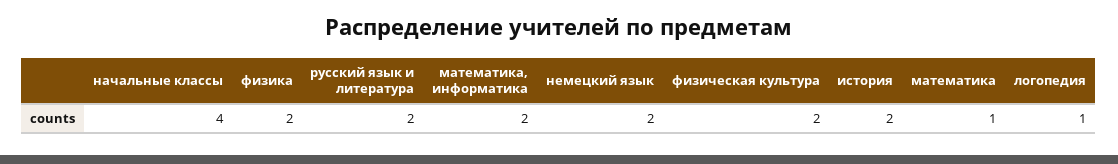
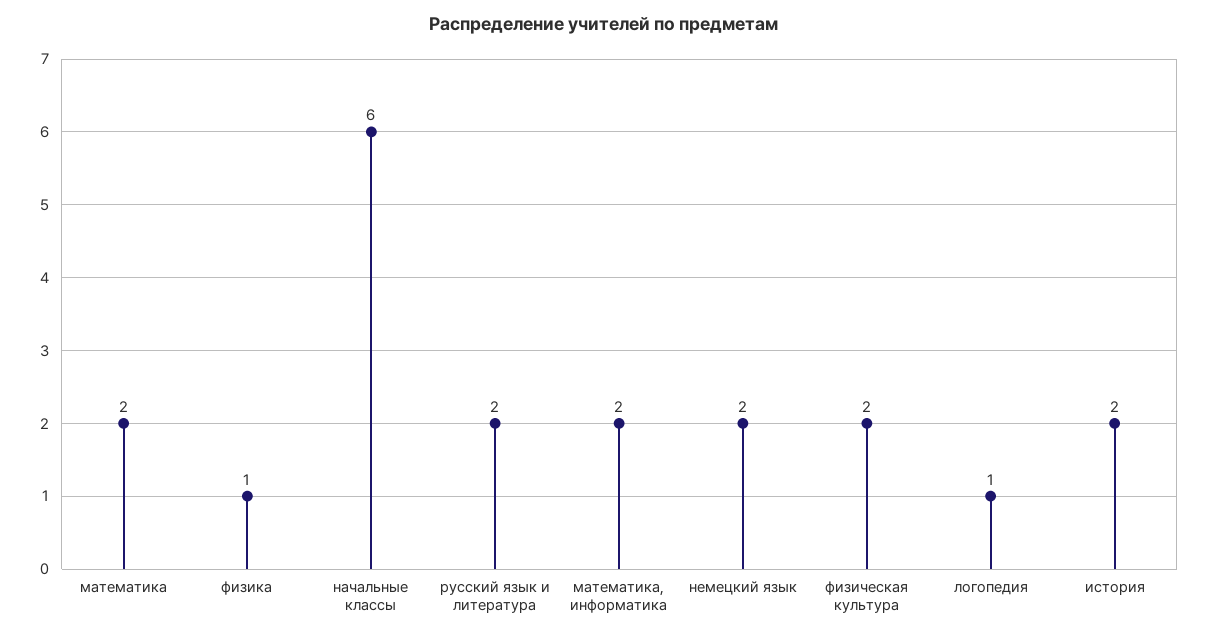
начальные классы: 4 -> 6
физика: 2 -> 1
математика: 1 -> 2

